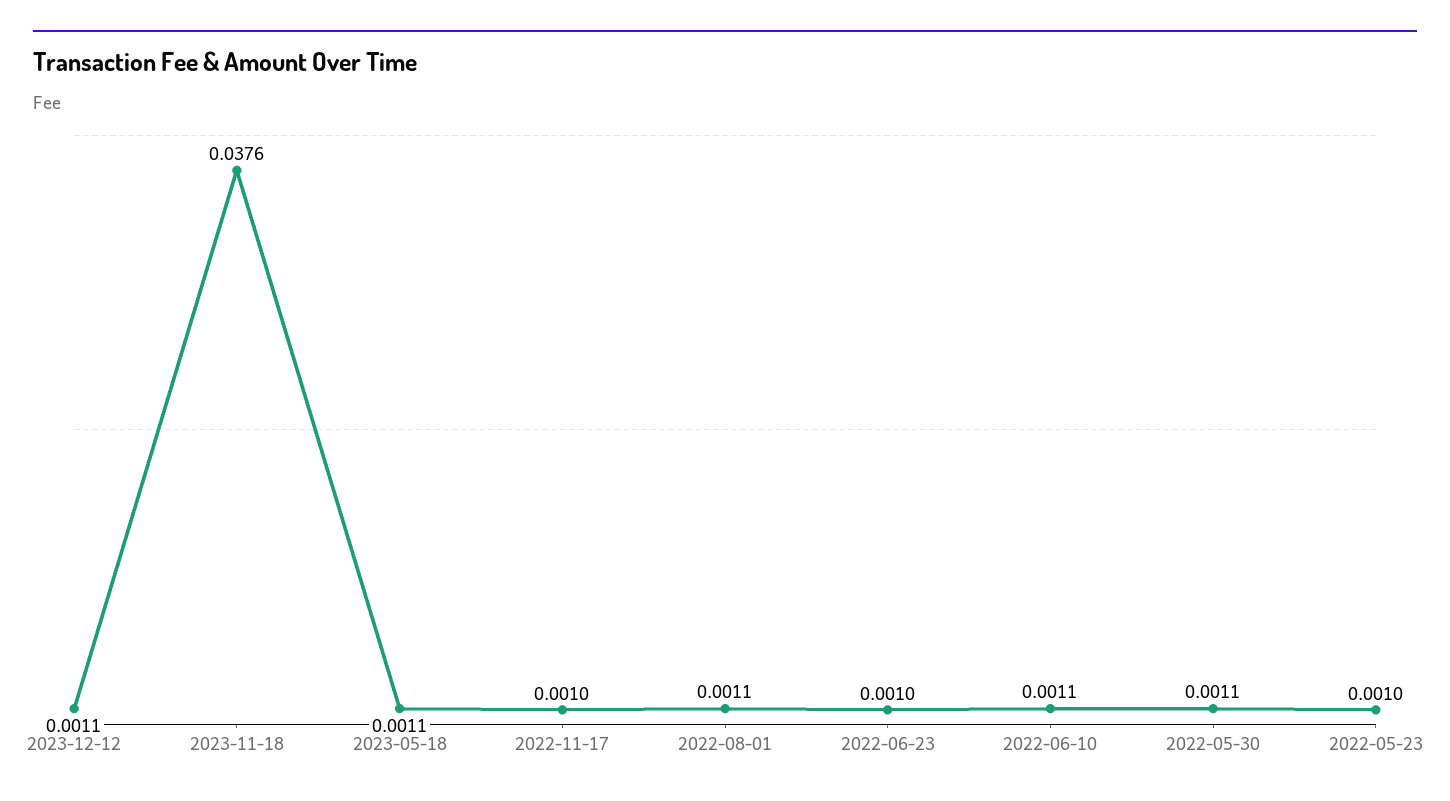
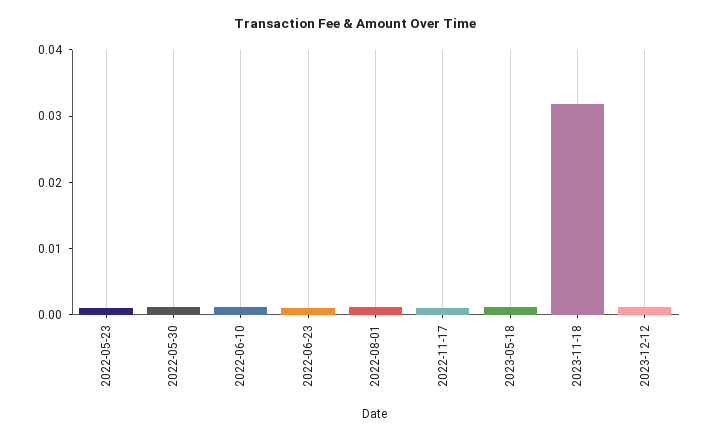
2023-11-18: 0.0376 -> 0.032

